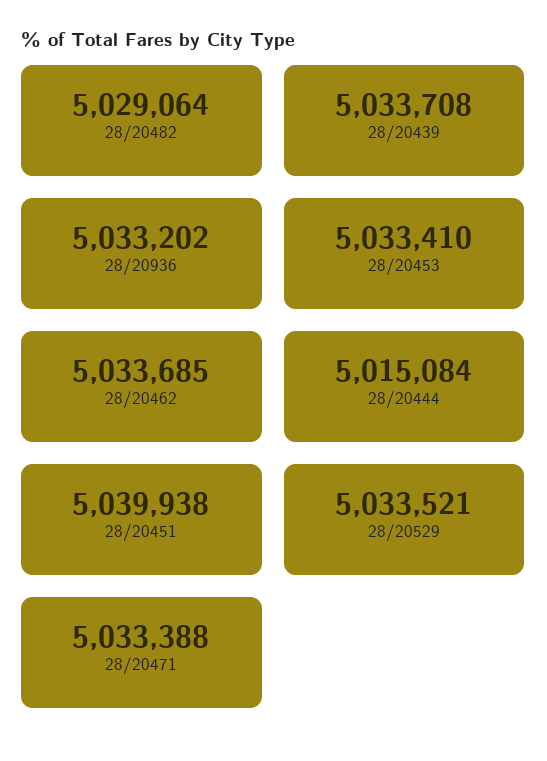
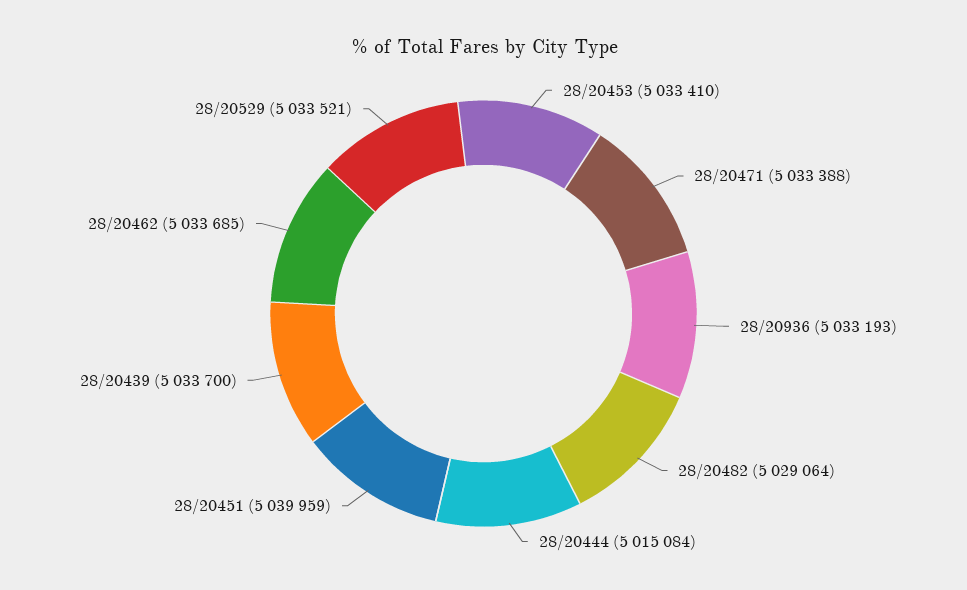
28/20439: 5033708 -> 5033700
28/20936: 5033202 -> 5033193
28/20451: 5039938 -> 5039959

